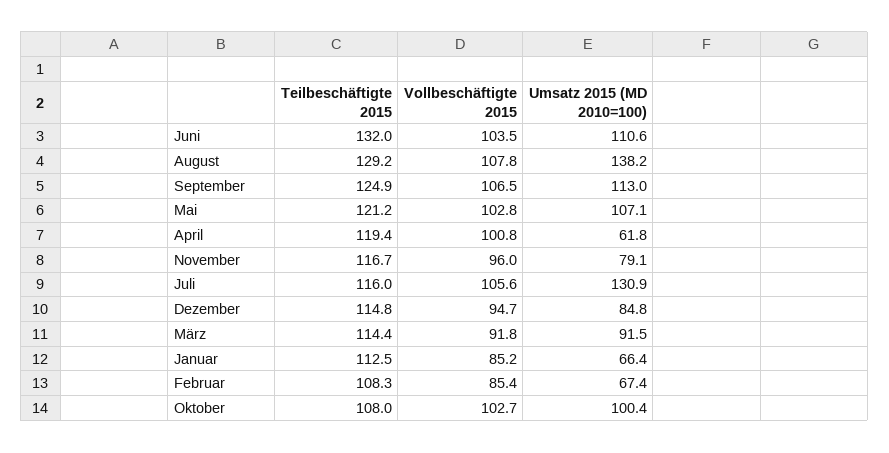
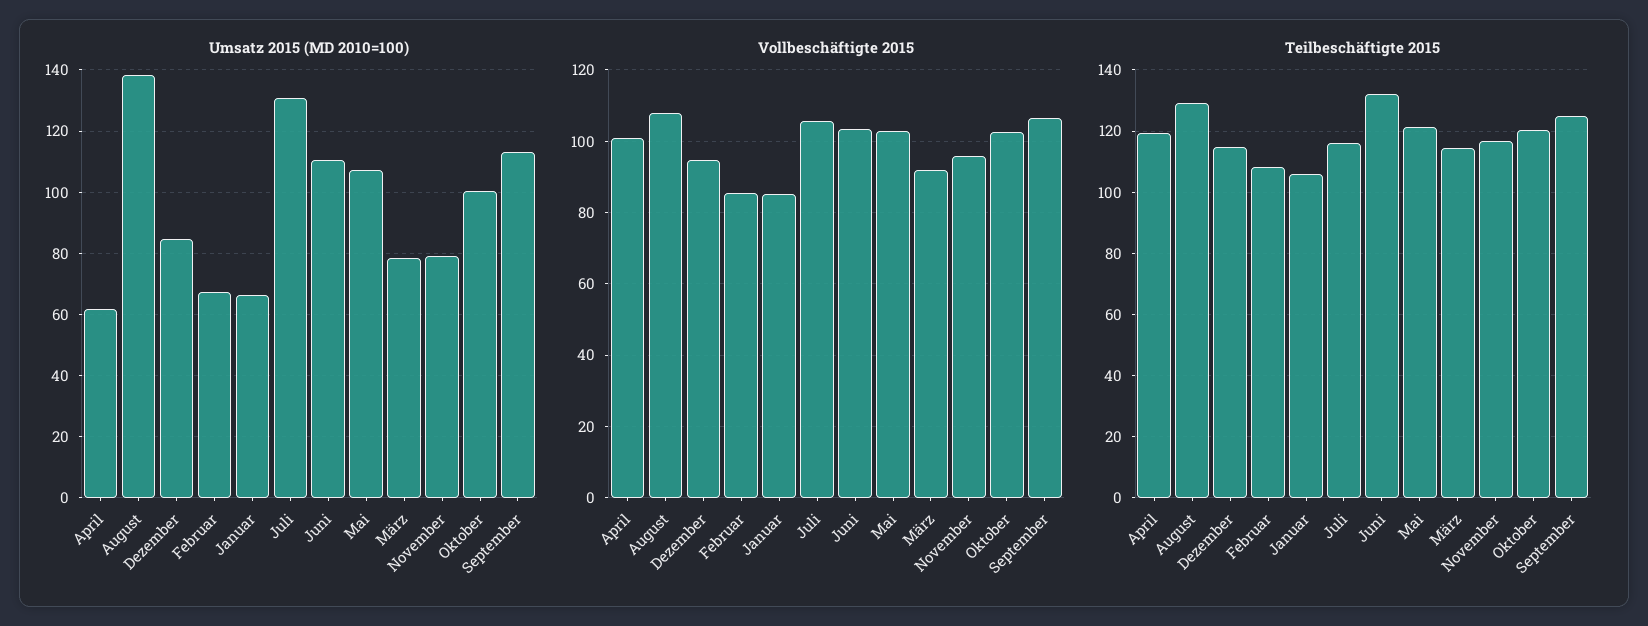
Umsatz 2015 (MD 2010=100), März: 91.5 -> 78
Teilbeschäftigte 2015, Januar: 112.5 -> 106
Teilbeschäftigte 2015, Oktober: 108 -> 120

